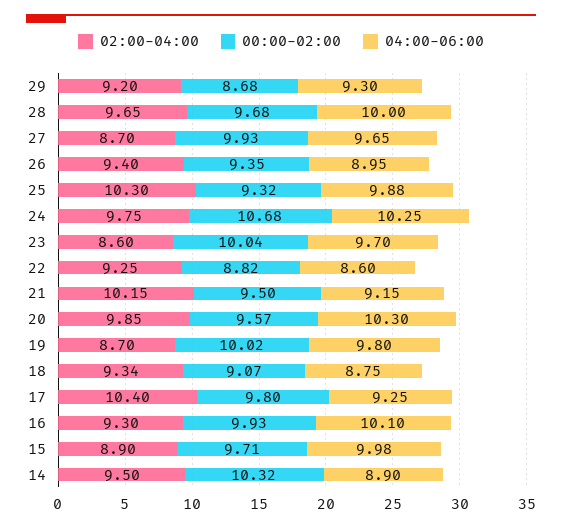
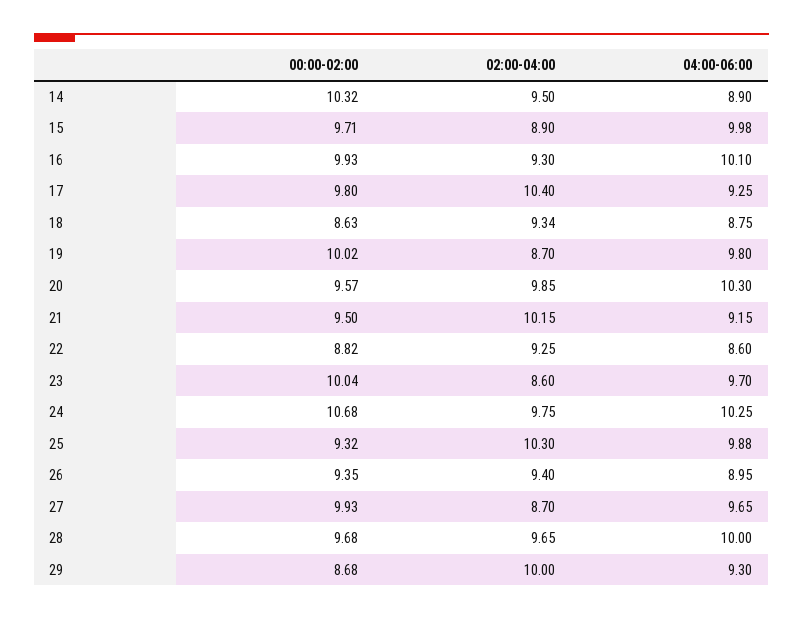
02:00-04:00, 29: 9.2 -> 10
00:00-02:00, 18: 9.07 -> 8.63

